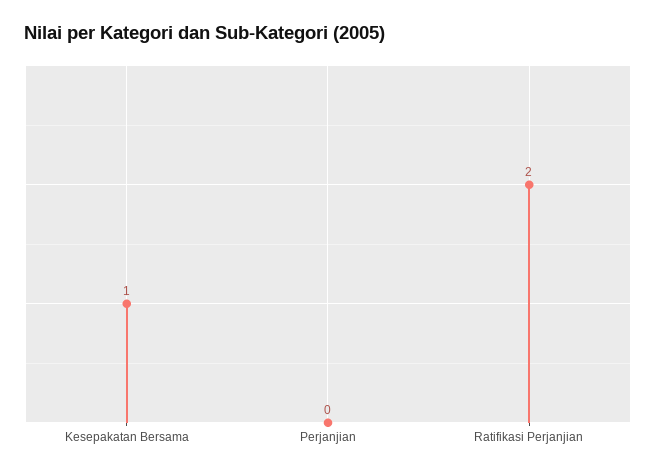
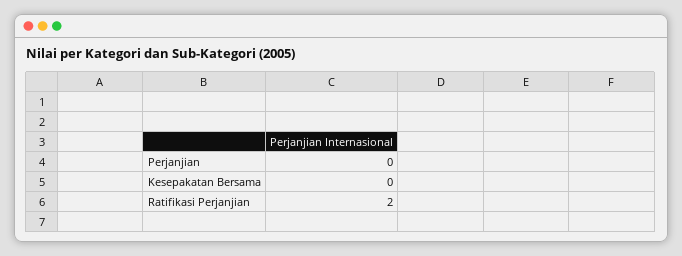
Kesepakatan Bersama: 1 -> 0

